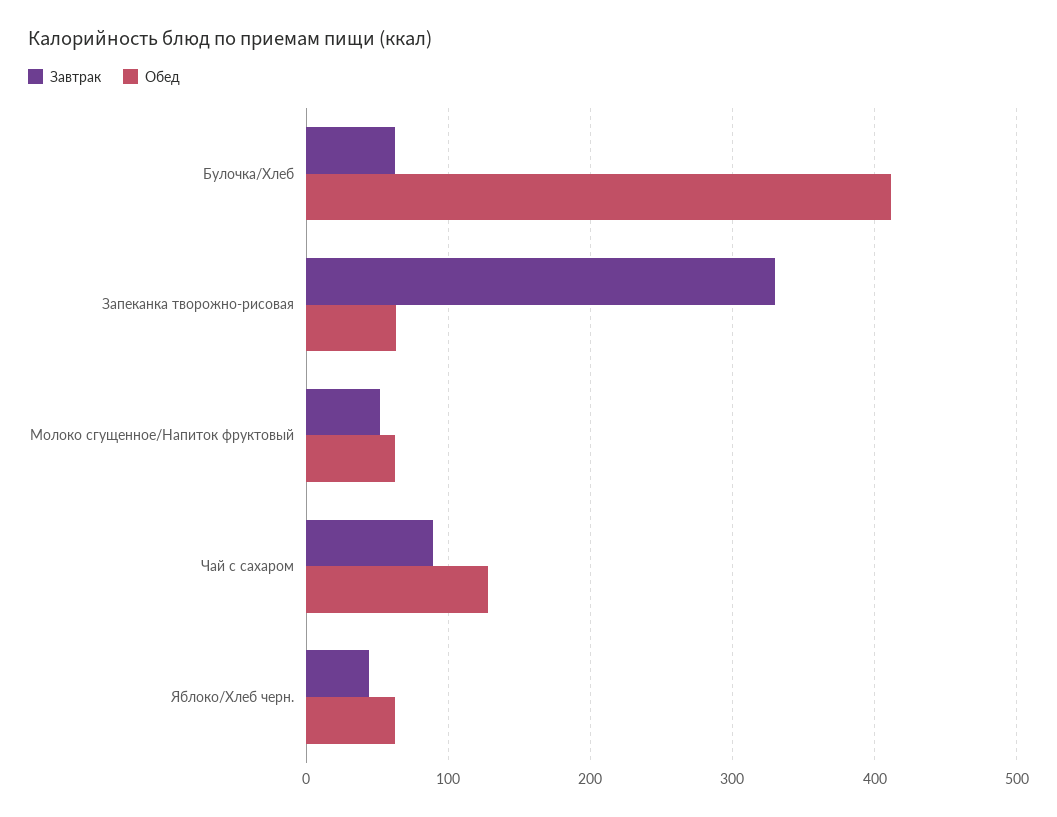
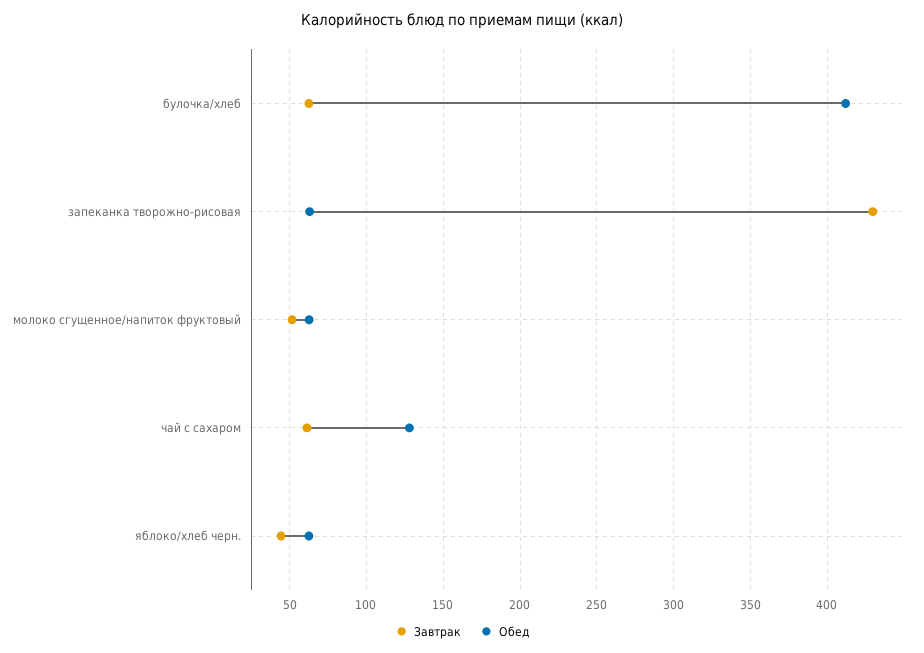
Завтрак, Запеканка творожно-рисовая: 330 -> 430
Завтрак, Чай с сахаром: 90 -> 60

